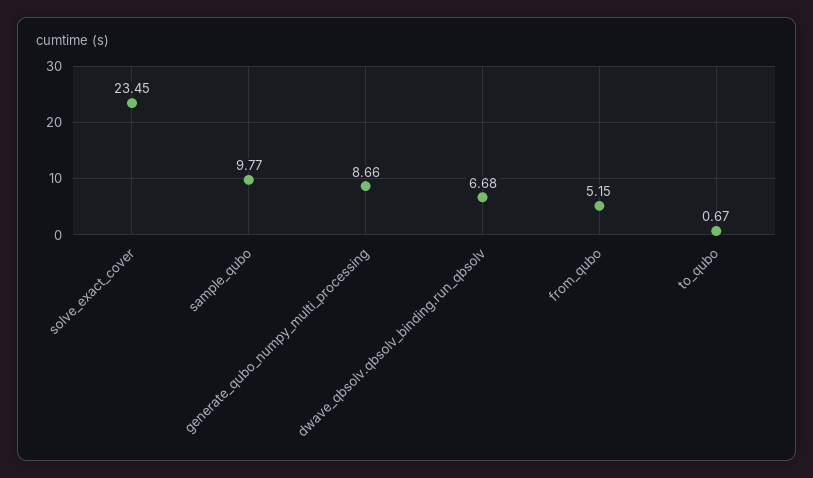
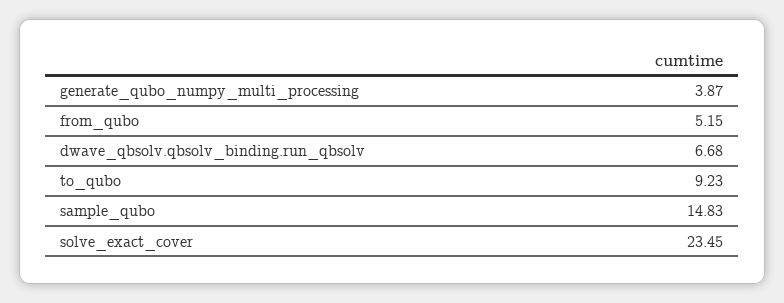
sample_qubo: 9.77 -> 14.83
generate_qubo_numpy_multi_processing: 8.66 -> 3.87
to_qubo: 0.67 -> 9.23

